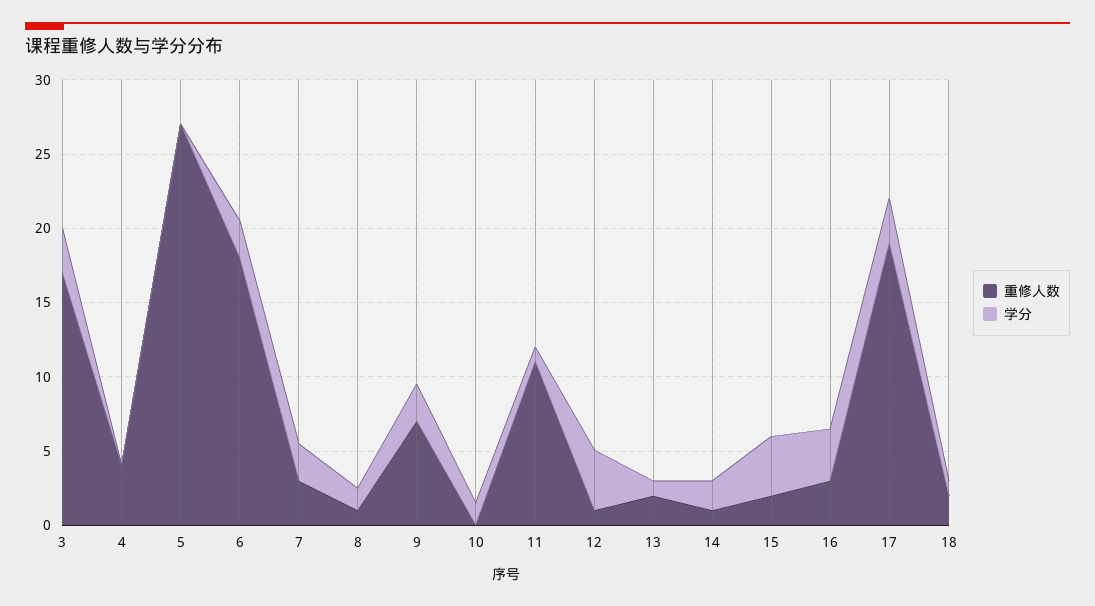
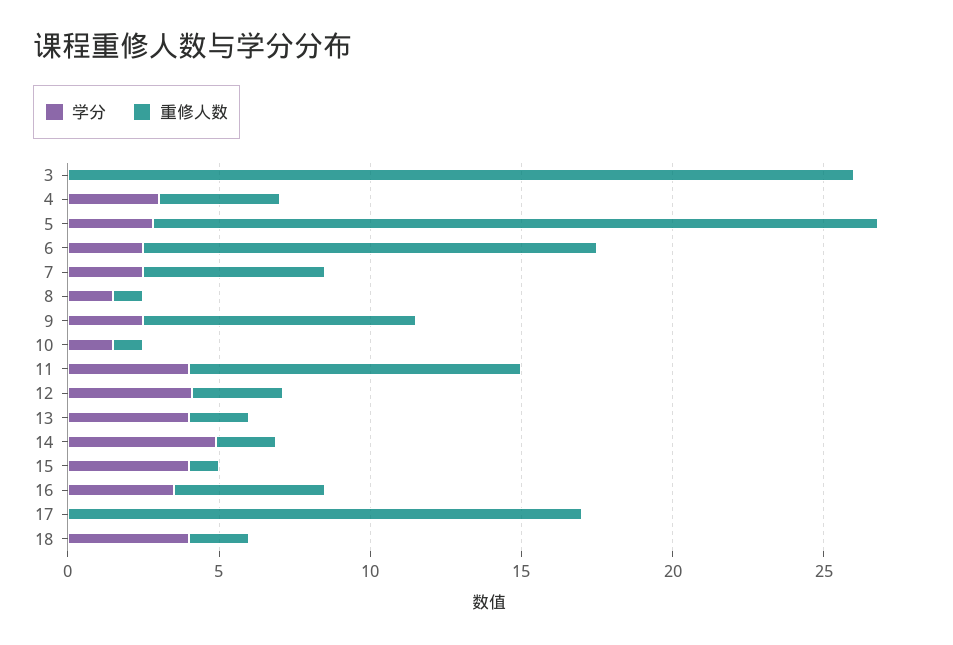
重修人数, 3: 17 -> 26
学分, 3: 3 -> 0
学分, 4: 0 -> 3
重修人数, 5: 27 -> 24
学分, 5: 0 -> 3
重修人数, 6: 18 -> 15
重修人数, 7: 3 -> 6
重修人数, 9: 7 -> 9
重修人数, 10: 0 -> 1
学分, 11: 1 -> 4
重修人数, 12: 1 -> 3
学分, 13: 1 -> 4
重修人数, 14: 1 -> 2
学分, 14: 2 -> 5
重修人数, 15: 2 -> 1
重修人数, 16: 3 -> 5
重修人数, 17: 19 -> 17
学分, 17: 3 -> 0
学分, 18: 1 -> 4

